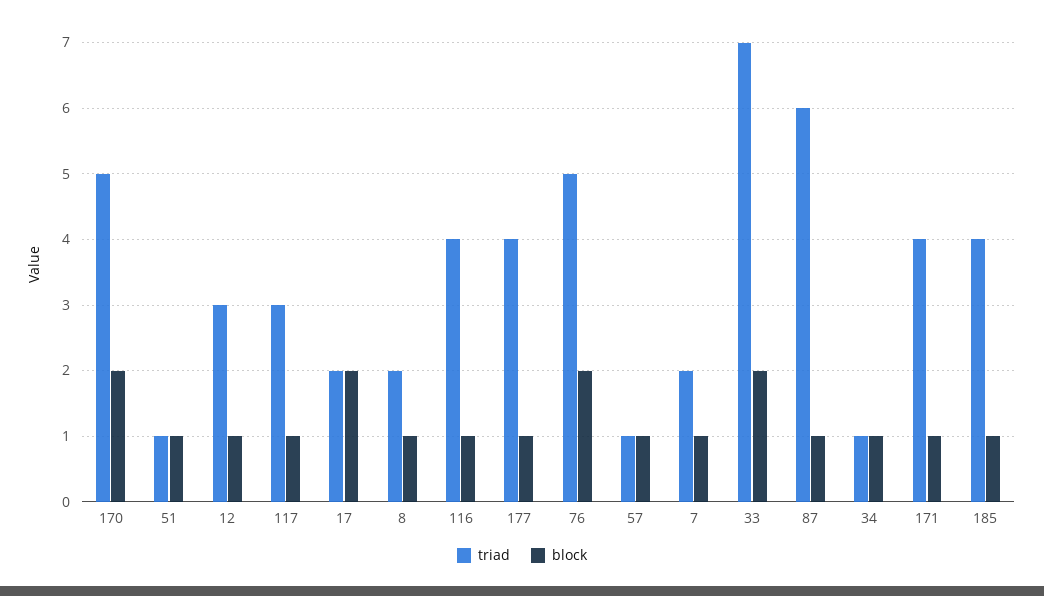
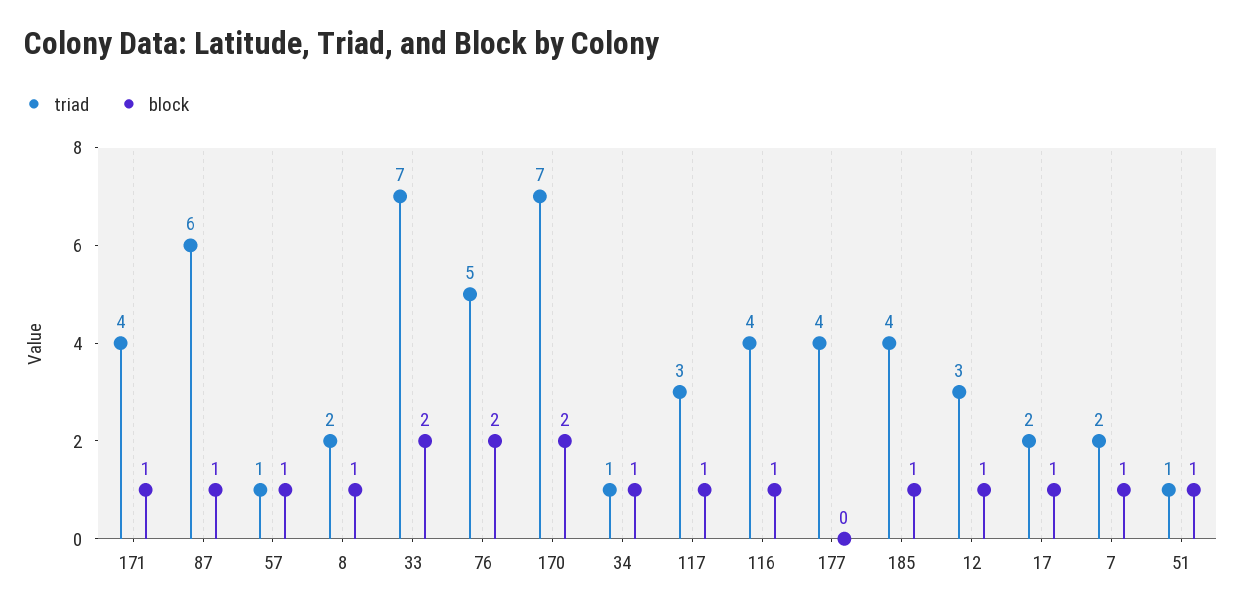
triad, 170: 5 -> 7
block, 17: 2 -> 1
block, 177: 1 -> 0

